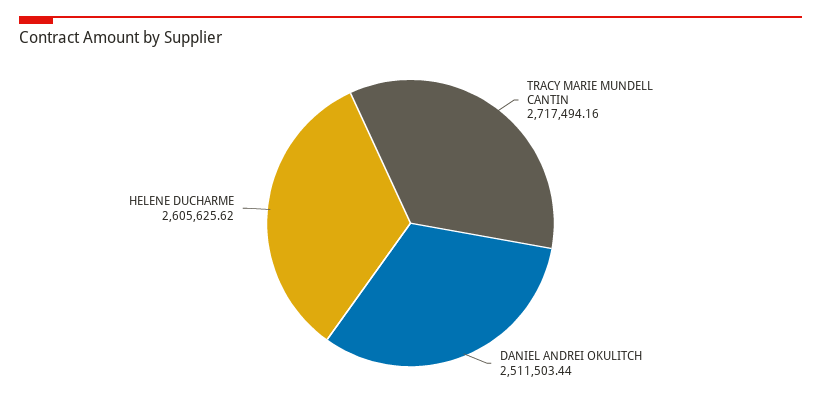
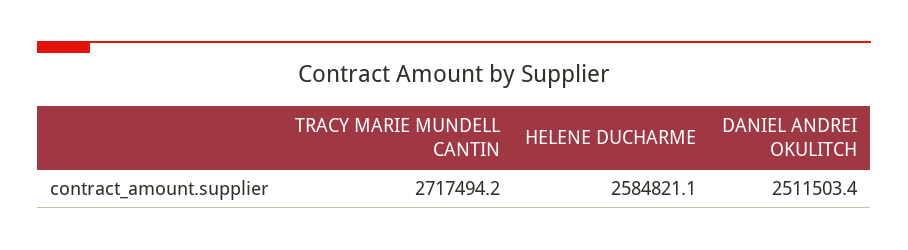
HELENE DUCHARME: 2605625.62 -> 2584821.1

